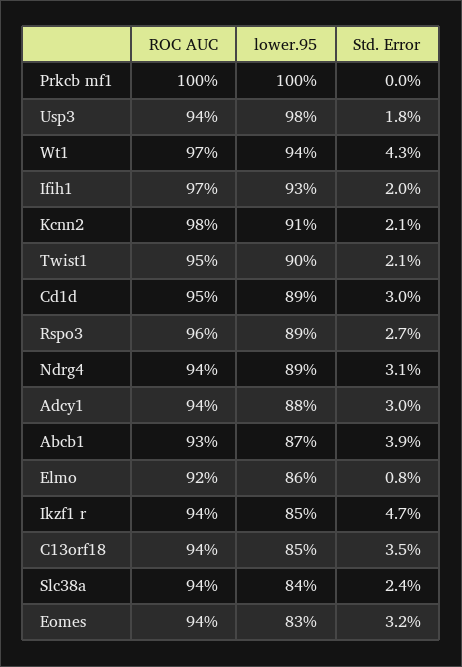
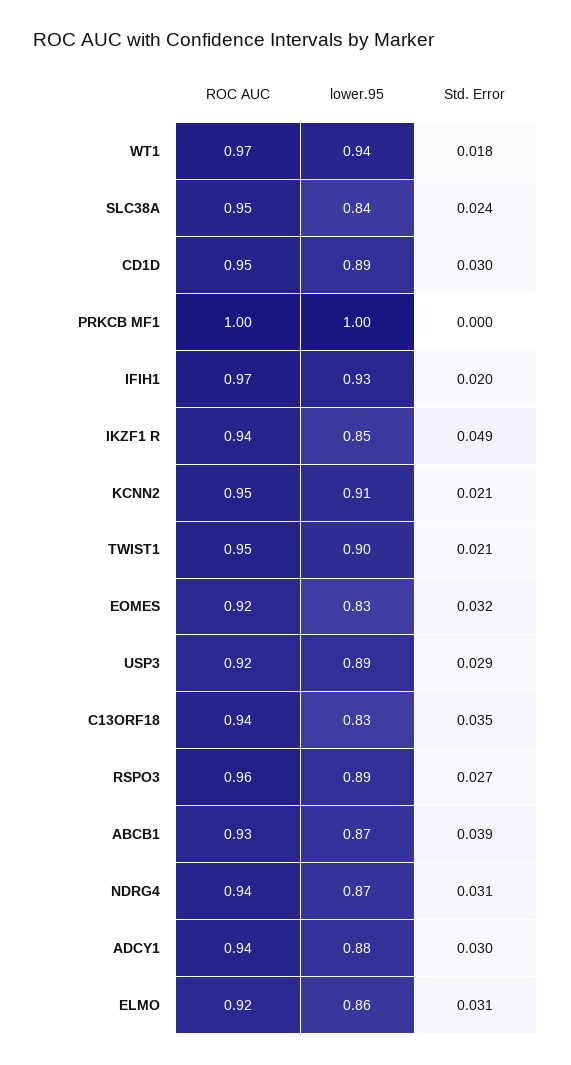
ROC AUC, Usp3: 0.94 -> 0.92
lower.95, Usp3: 0.98 -> 0.89
Std. Error, Usp3: 0.018 -> 0.029
Std. Error, Wt1: 0.043 -> 0.018
ROC AUC, Kcnn2: 0.98 -> 0.95
lower.95, Ndrg4: 0.89 -> 0.87
Std. Error, Elmo: 0.008 -> 0.031
Std. Error, Ikzf1 r: 0.047 -> 0.049
lower.95, C13orf18: 0.85 -> 0.83
ROC AUC, Slc38a: 0.94 -> 0.95
ROC AUC, Eomes: 0.94 -> 0.92

